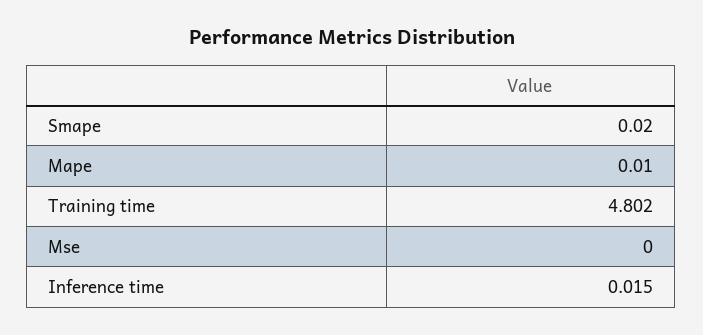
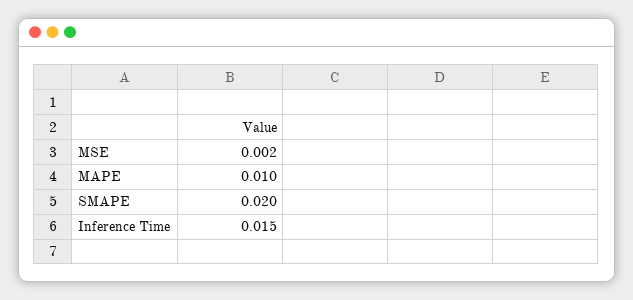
Training time: 4.802 -> none
Mse: 0 -> 0.002

